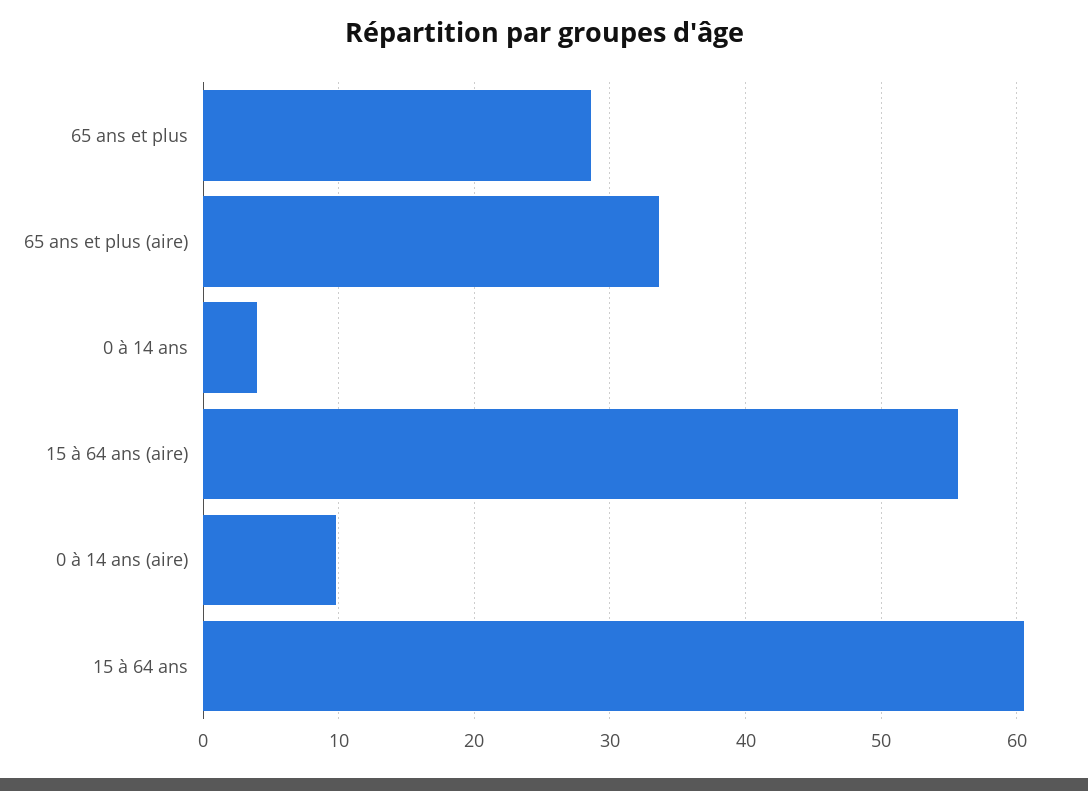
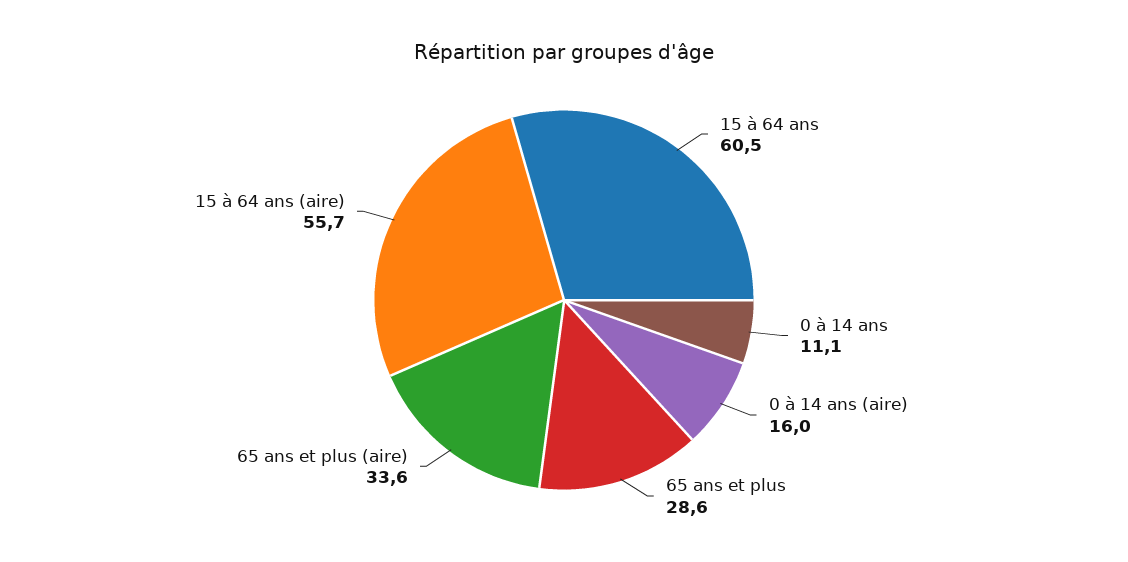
0 à 14 ans: 4 -> 11.1
0 à 14 ans (aire): 10 -> 16

